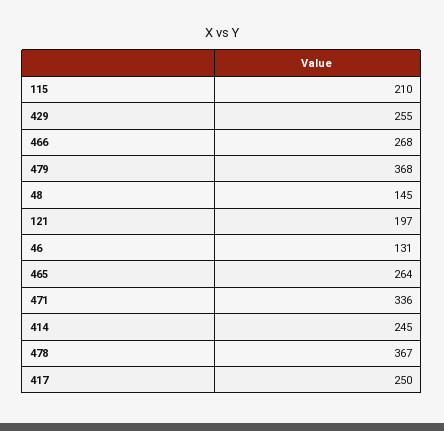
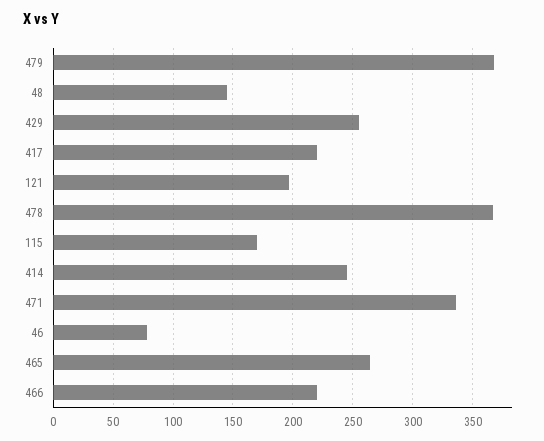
115: 210 -> 170
466: 268 -> 220
46: 131 -> 80
417: 250 -> 220

